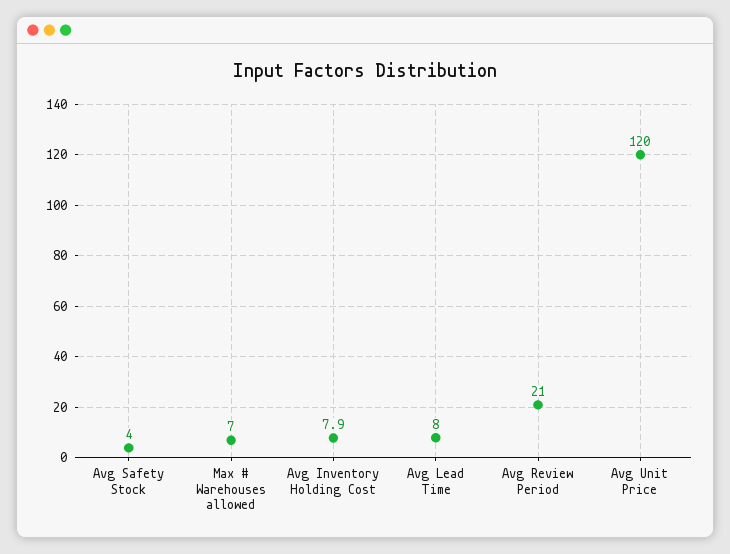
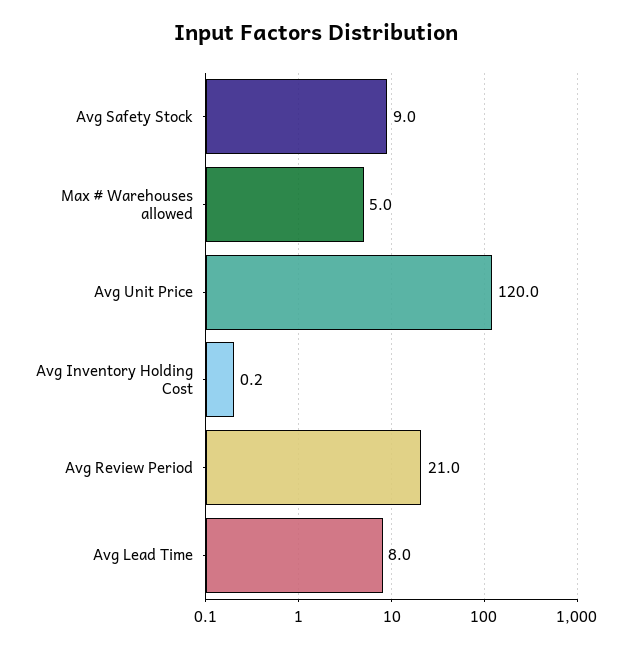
Avg Safety Stock: 4 -> 9
Max # Warehouses allowed: 7 -> 5
Avg Inventory Holding Cost: 7.9 -> 0.2

